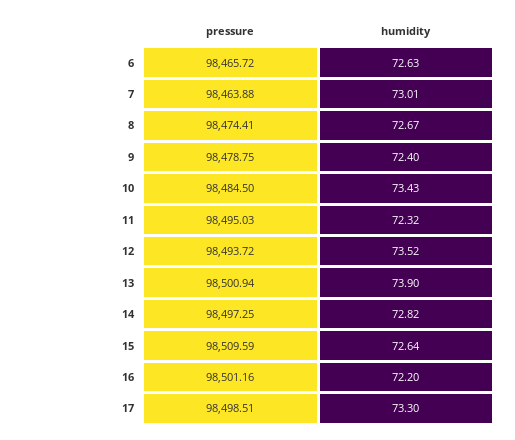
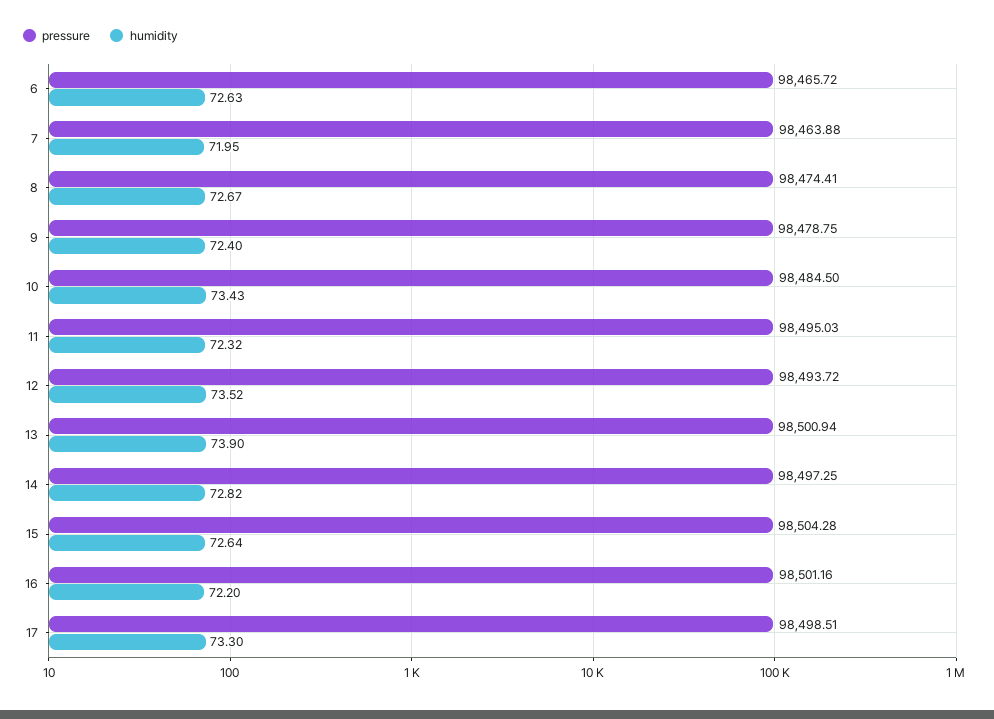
humidity, 7: 73.01 -> 71.95
pressure, 15: 98509.59 -> 98504.28

